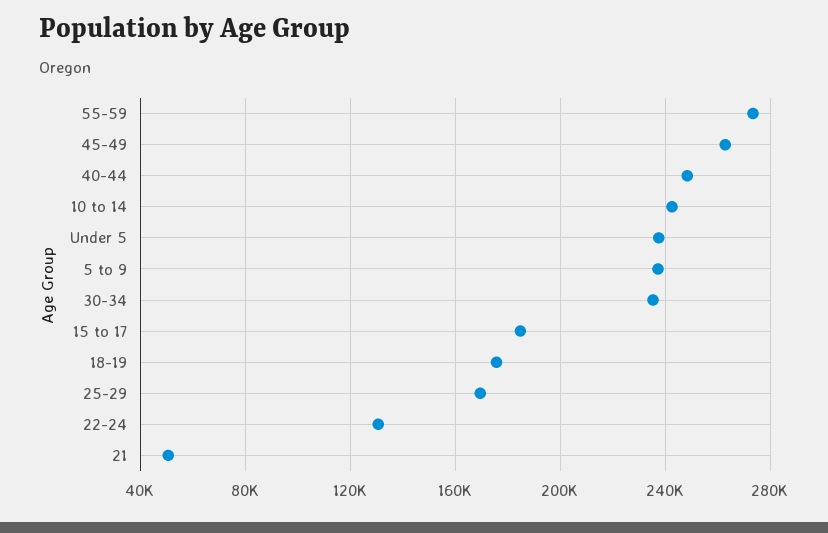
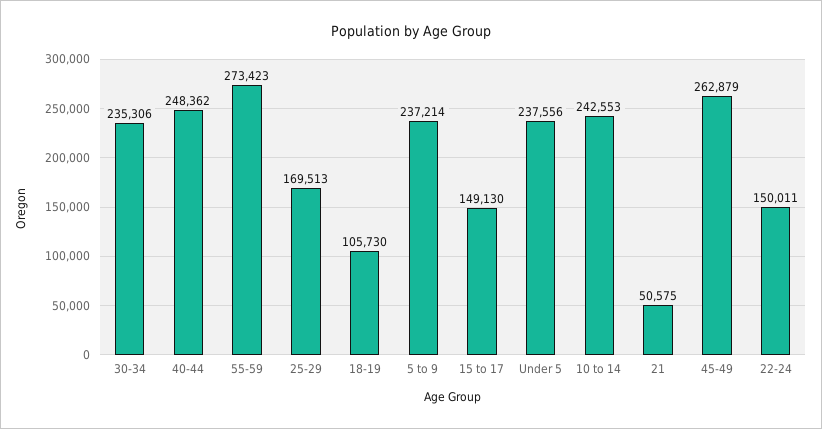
15 to 17: 185000 -> 149130
18-19: 175000 -> 105730
22-24: 130000 -> 150011

